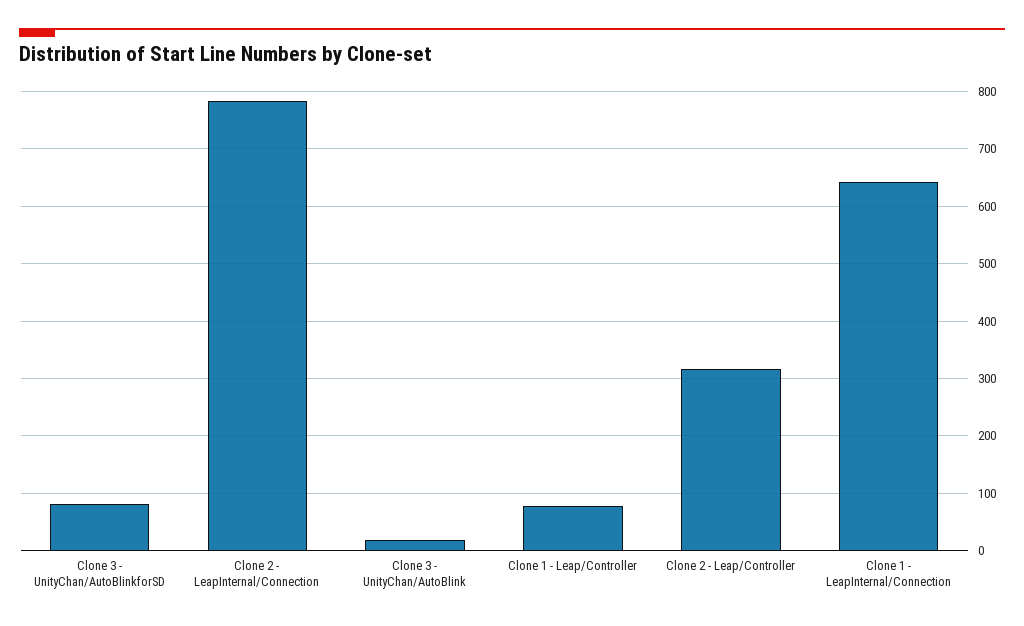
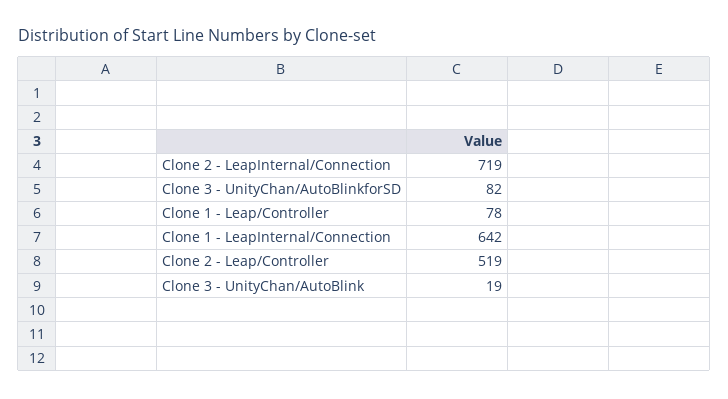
Clone 2 - LeapInternal/Connection: 780 -> 719
Clone 2 - Leap/Controller: 320 -> 519

